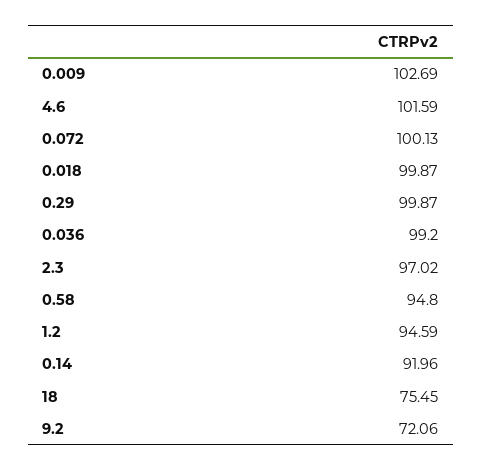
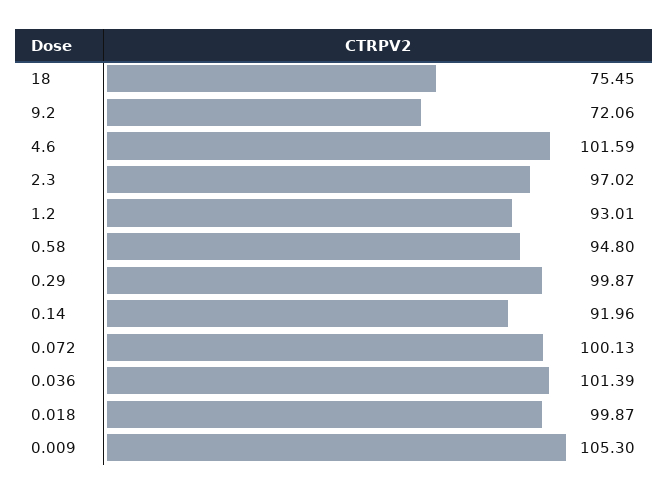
0.009: 102.69 -> 105.3
0.036: 99.2 -> 101.39
1.2: 94.59 -> 93.01

